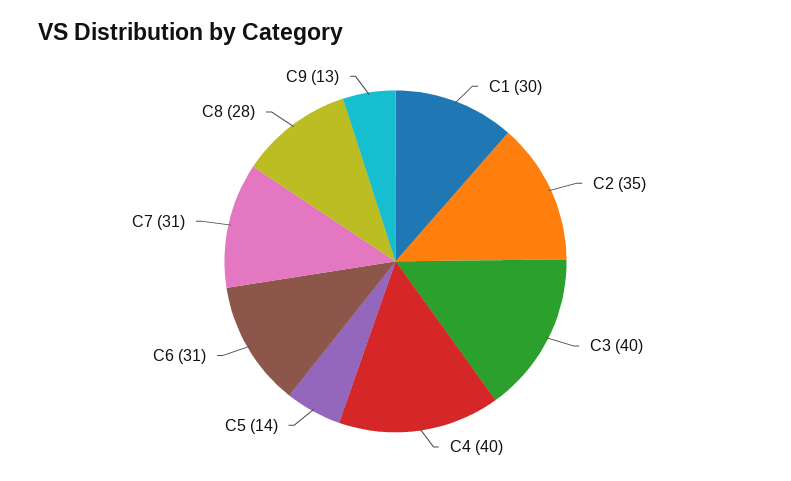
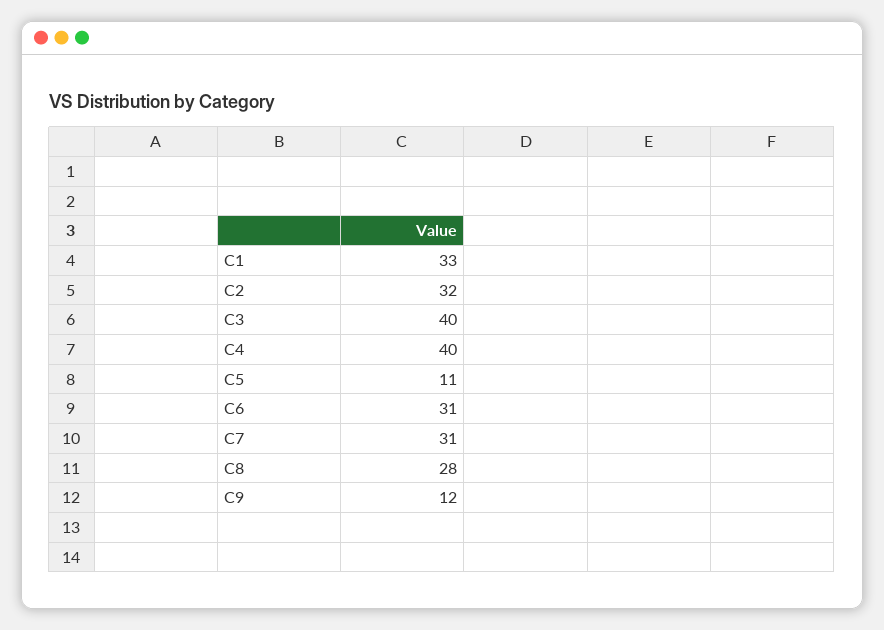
C1: 30 -> 33
C2: 35 -> 32
C5: 14 -> 11
C9: 13 -> 12

